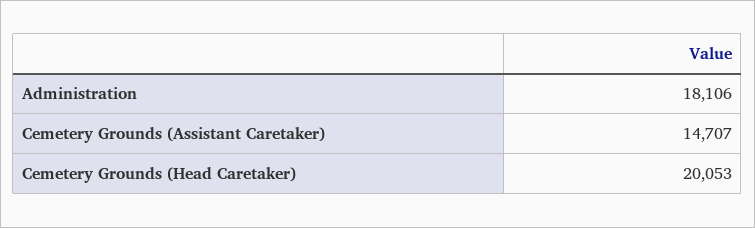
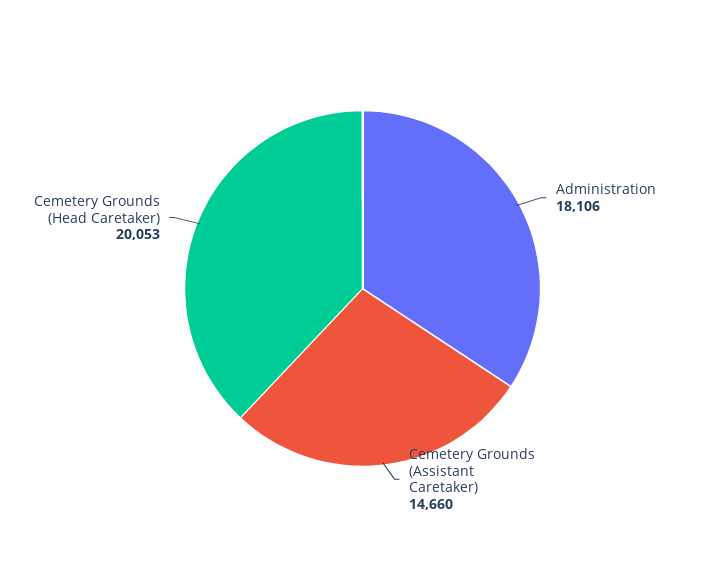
Cemetery Grounds (Assistant Caretaker): 14707 -> 14660

